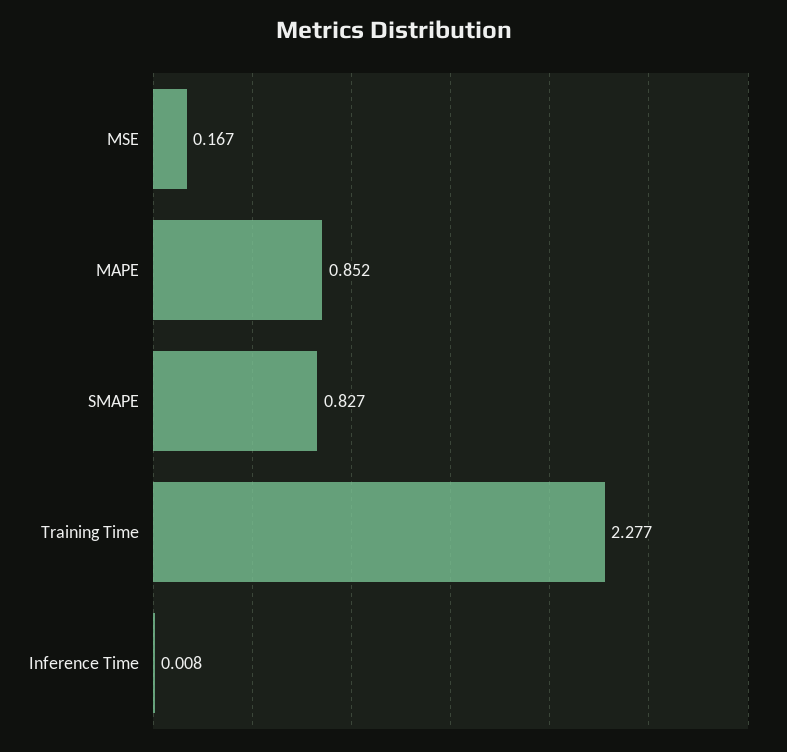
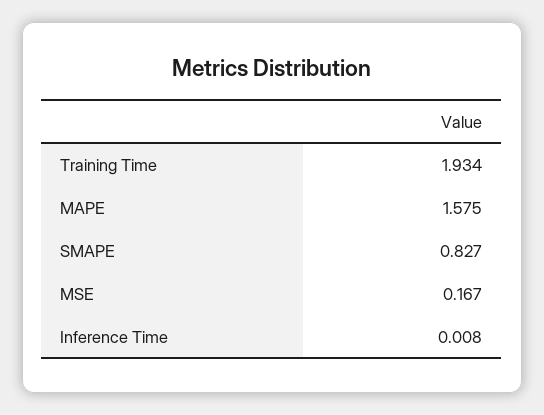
MAPE: 0.852 -> 1.575
Training Time: 2.277 -> 1.934

